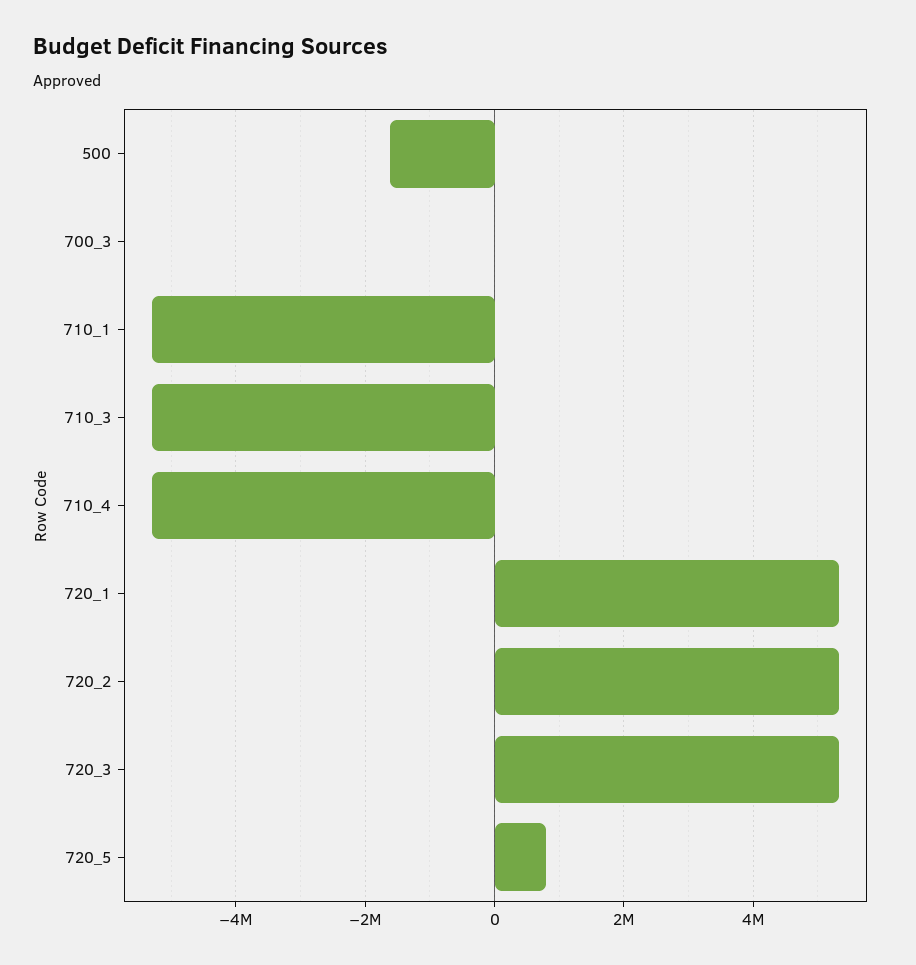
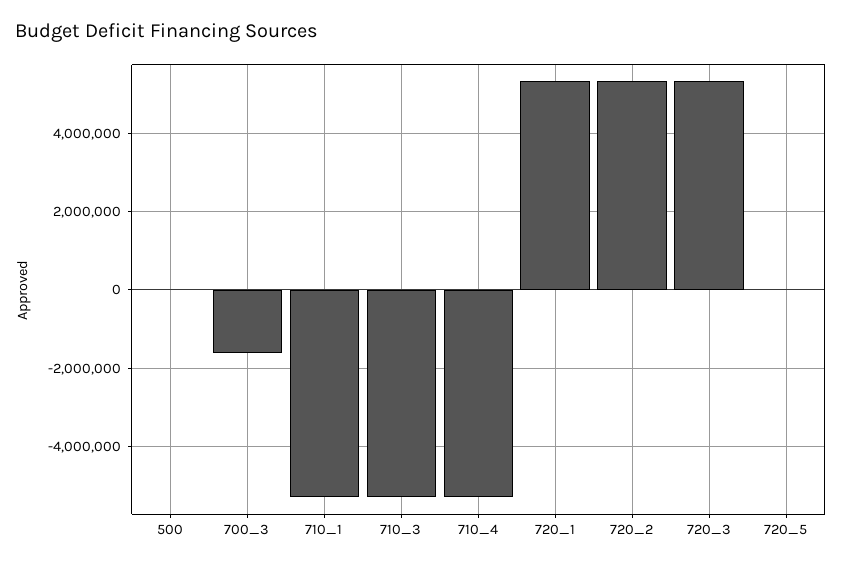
500: -1600000 -> 0
700_3: 0 -> -1600000
720_5: 800000 -> 0

